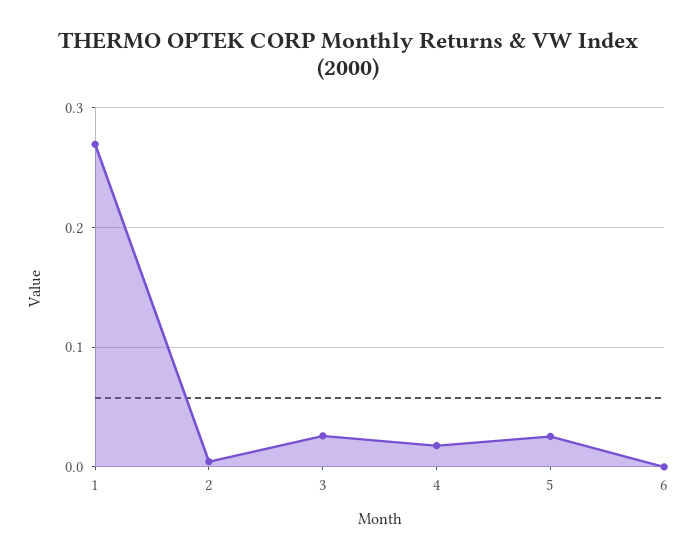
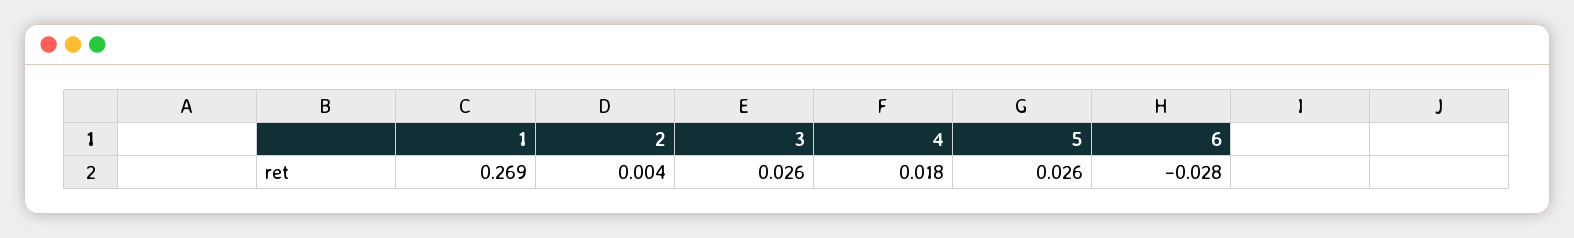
6: 0 -> -0.028

